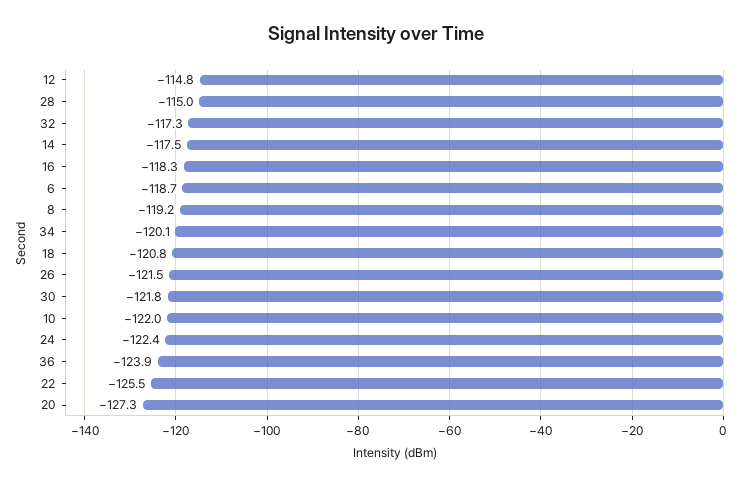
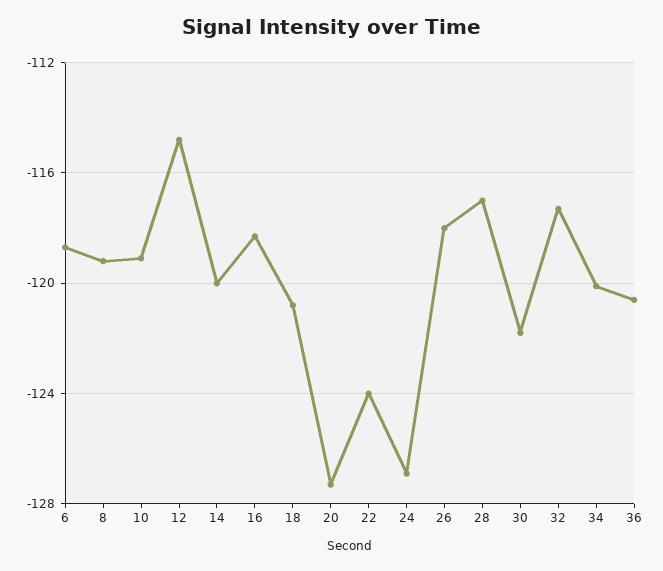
28: -115 -> -117
14: -117.5 -> -120
26: -121.5 -> -118
10: -122 -> -119
24: -122.4 -> -127
36: -123.9 -> -120.5
22: -125.5 -> -124

